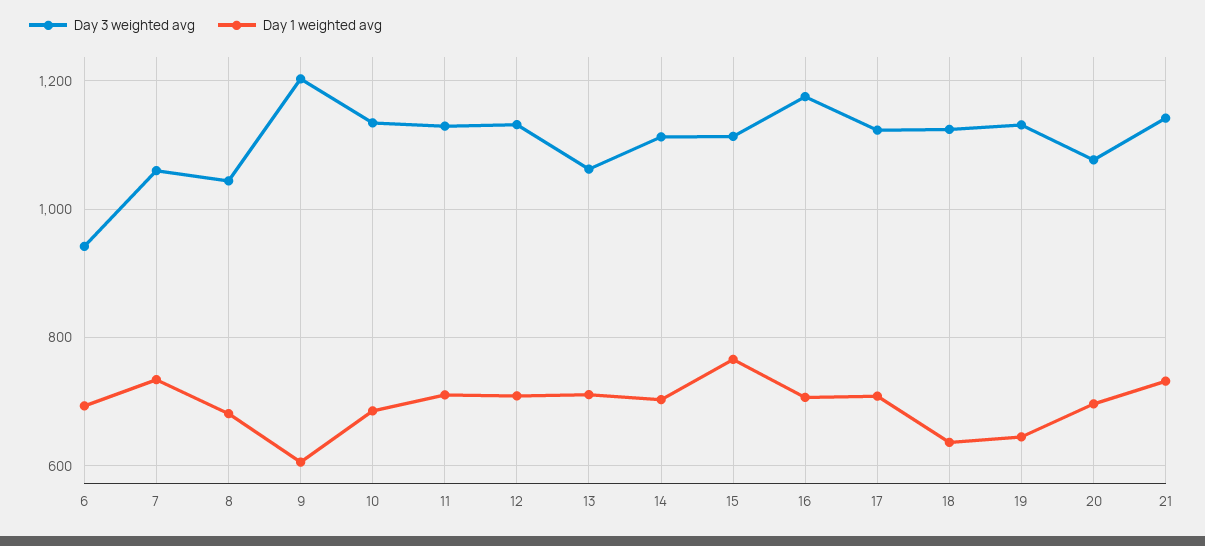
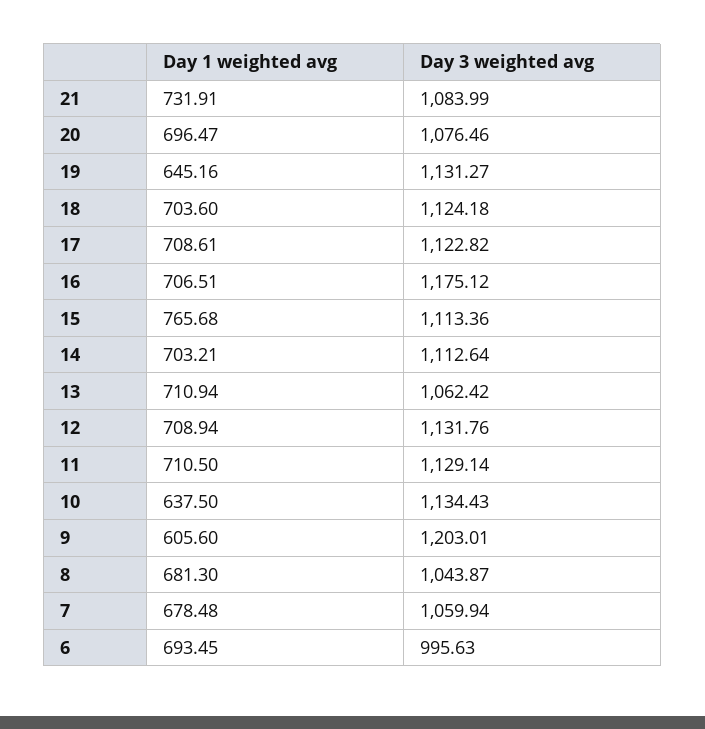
Day 3 weighted avg, 6: 940 -> 995.63
Day 1 weighted avg, 7: 740 -> 678.48
Day 1 weighted avg, 10: 680 -> 637.5
Day 1 weighted avg, 18: 640 -> 703.6
Day 3 weighted avg, 21: 1140 -> 1083.99

